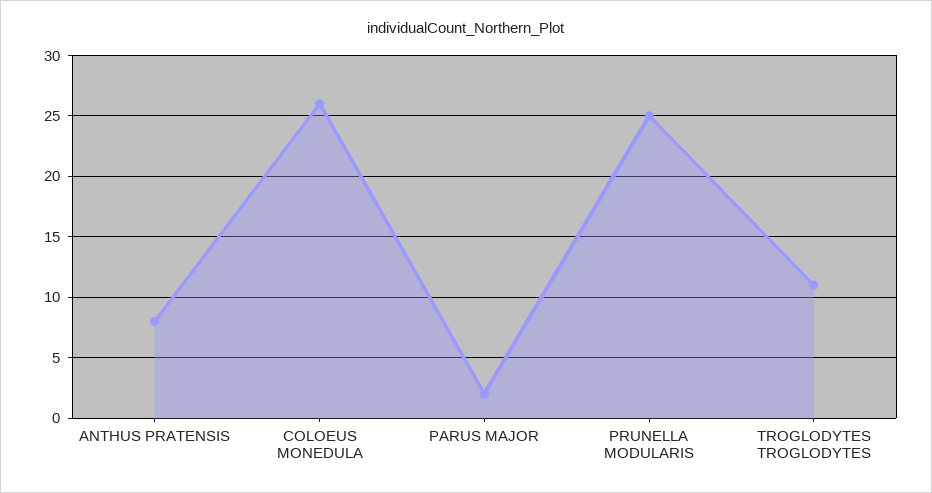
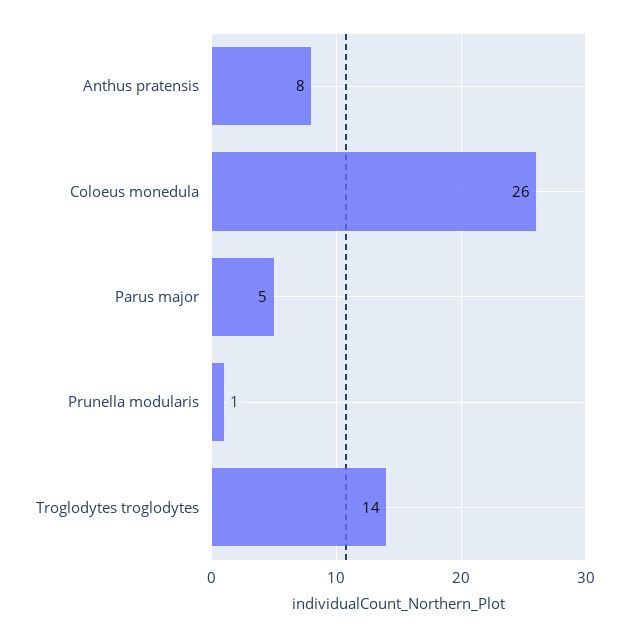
PARUS MAJOR: 2 -> 5
PRUNELLA MODULARIS: 25 -> 1
TROGLODYTES TROGLODYTES: 11 -> 14

